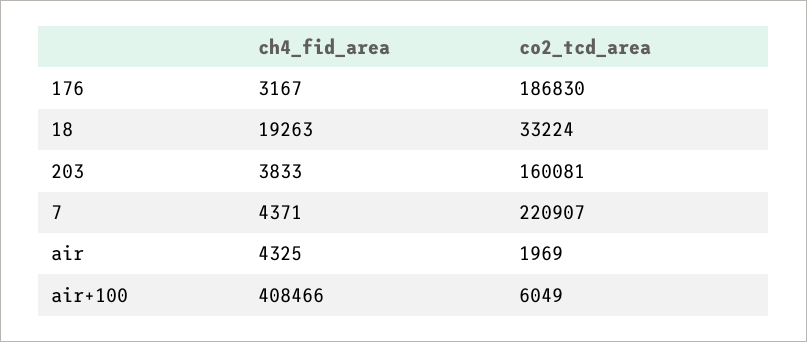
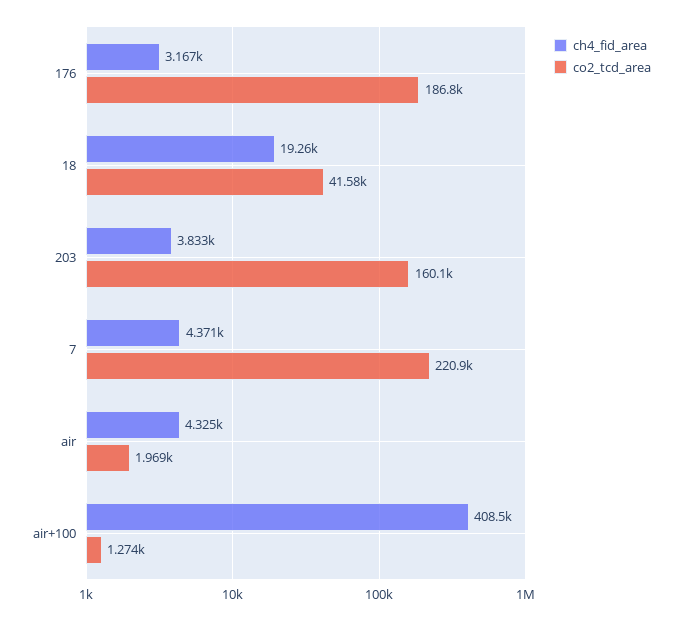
co2_tcd_area, 18: 33224 -> 41580
co2_tcd_area, air+100: 6049 -> 1274

